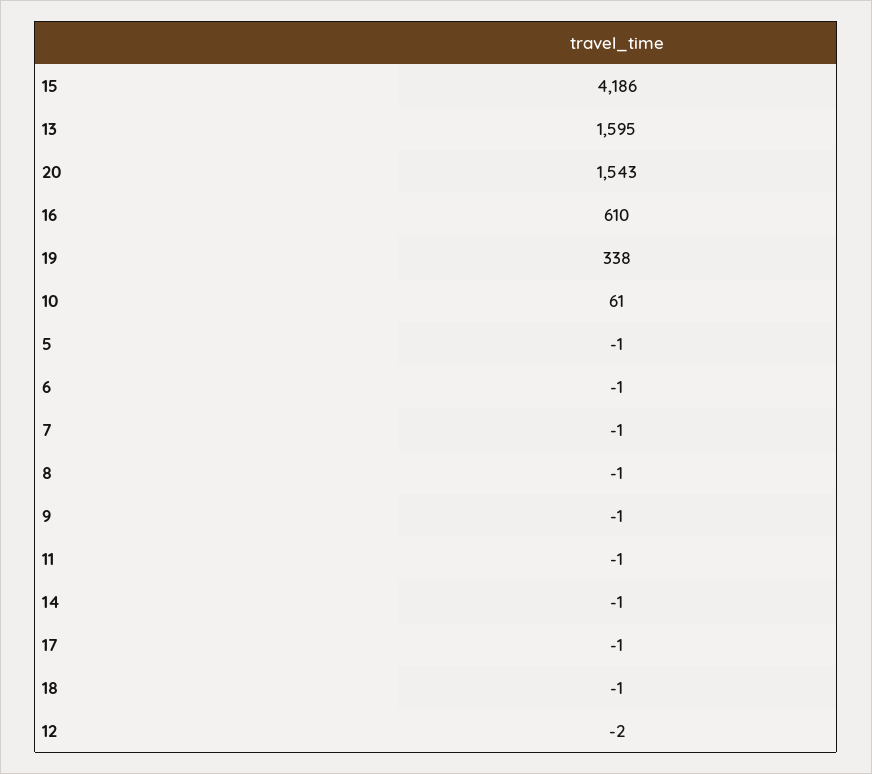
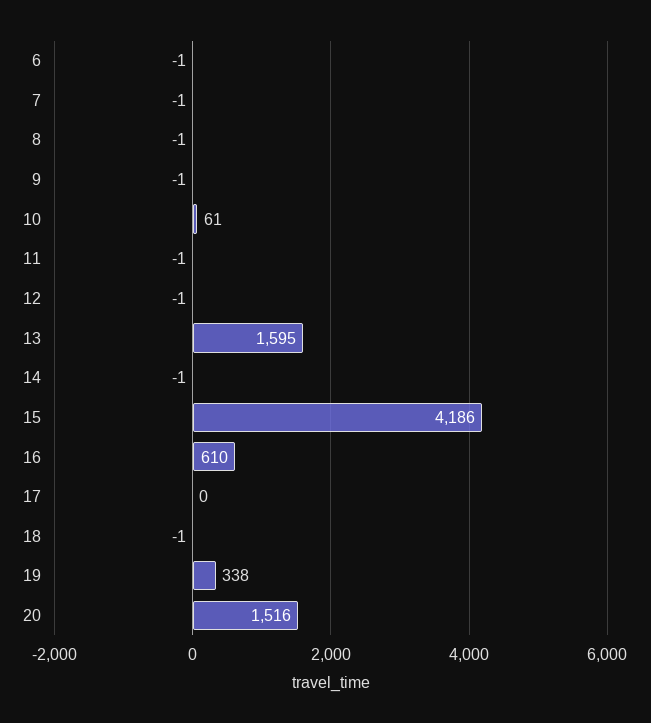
20: 1543 -> 1516
5: -1 -> none
17: -1 -> 0
12: -2 -> -1

